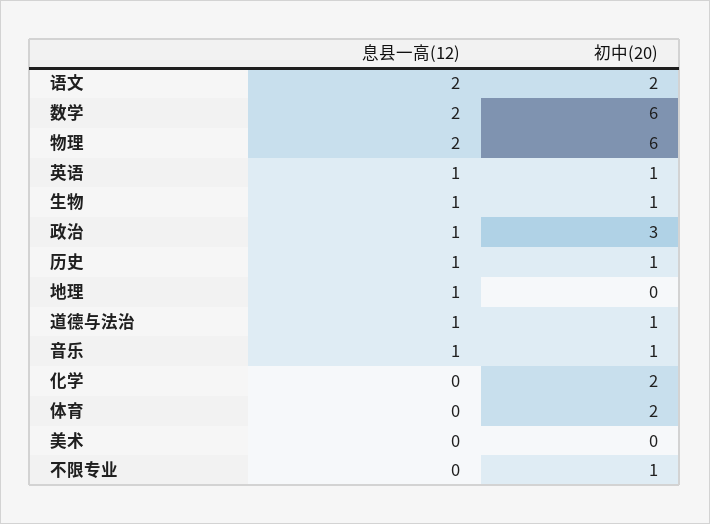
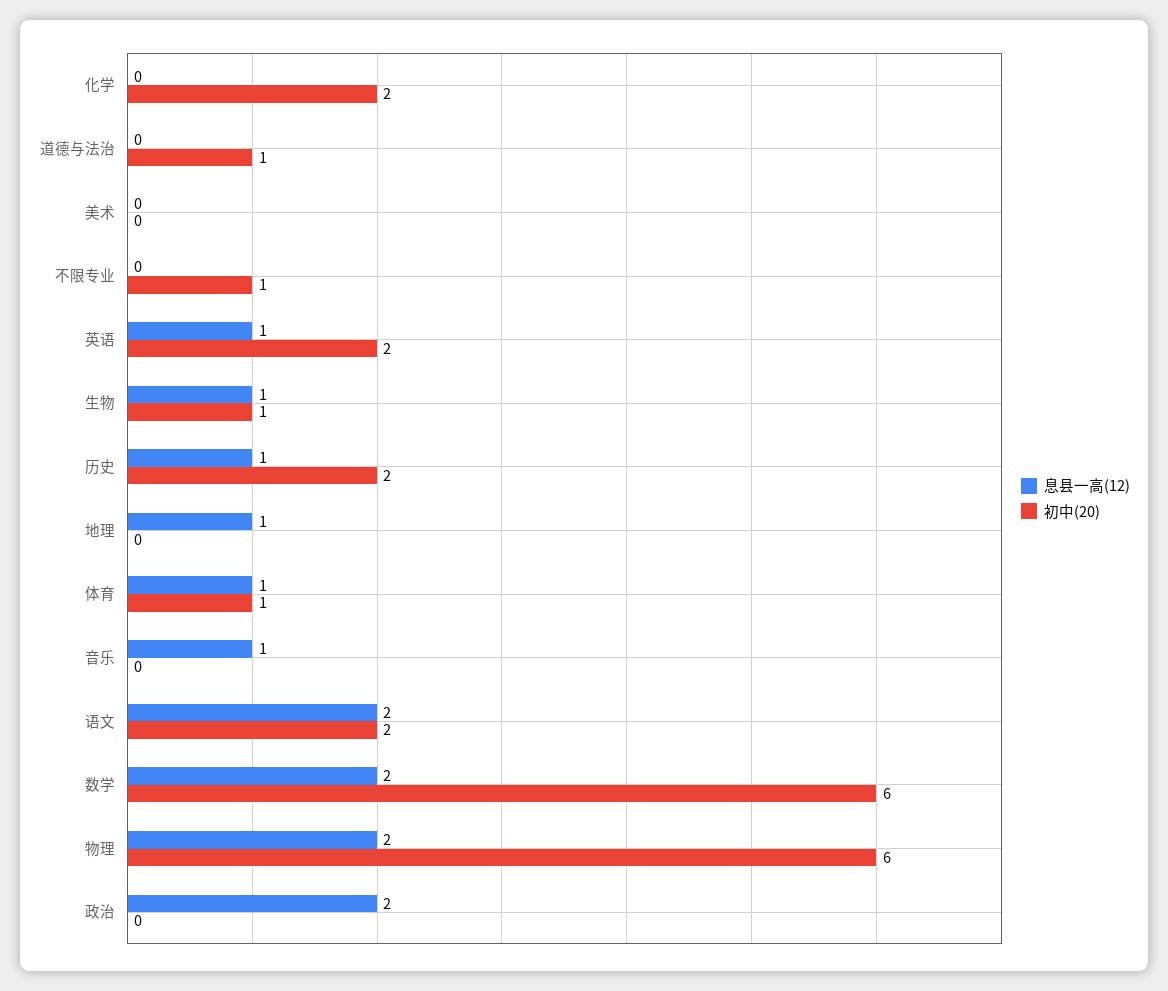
初中(20), 英语: 1 -> 2
息县一高(12), 政治: 1 -> 2
初中(20), 政治: 3 -> 0
初中(20), 历史: 1 -> 2
息县一高(12), 道德与法治: 1 -> 0
初中(20), 音乐: 1 -> 0
息县一高(12), 体育: 0 -> 1
初中(20), 体育: 2 -> 1

